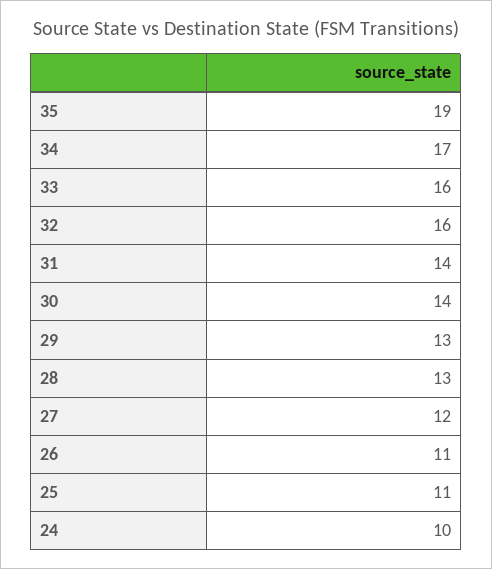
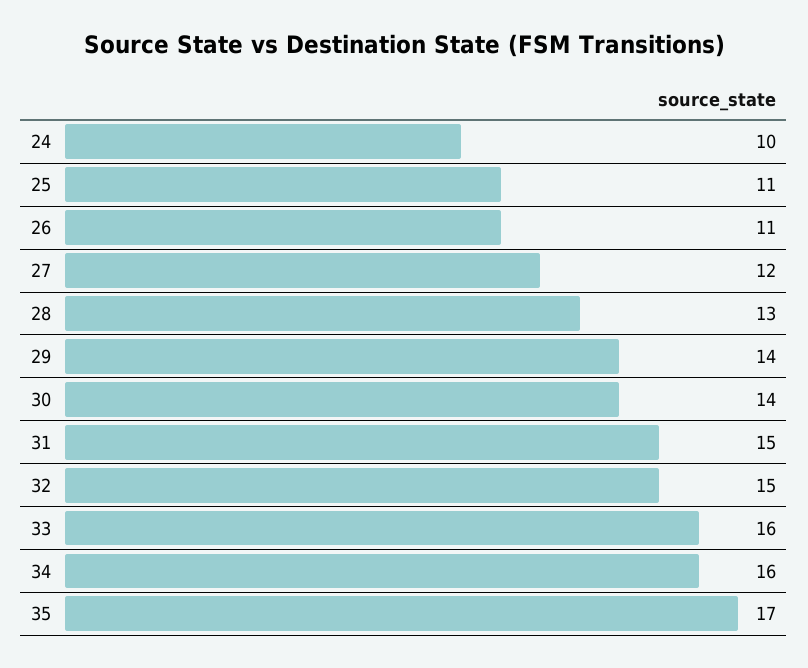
35: 19 -> 17
34: 17 -> 16
32: 16 -> 15
31: 14 -> 15
29: 13 -> 14

